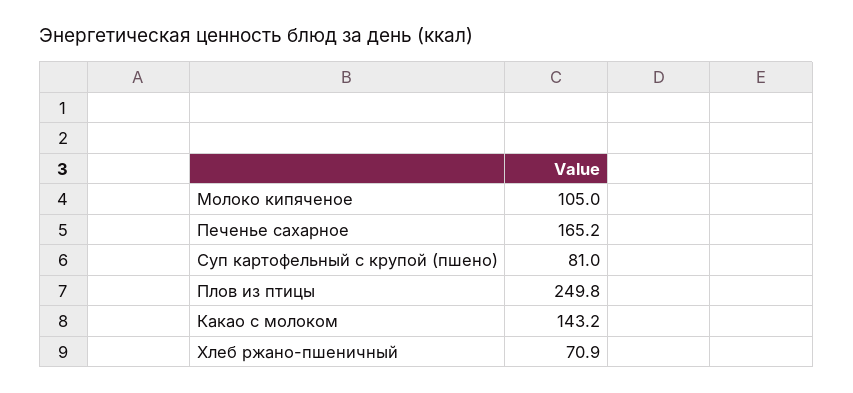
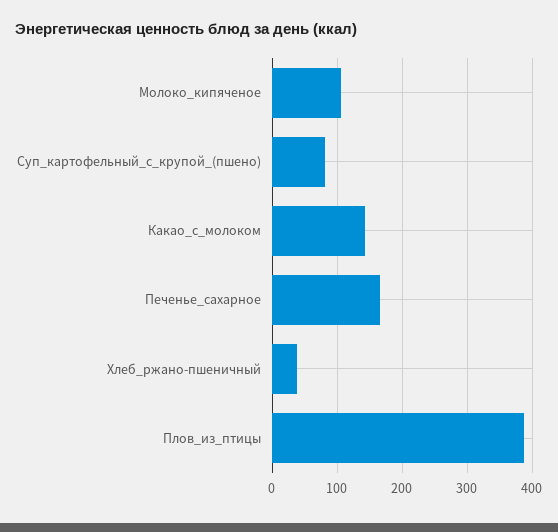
Плов из птицы: 249.8 -> 390
Хлеб ржано-пшеничный: 70.9 -> 40

